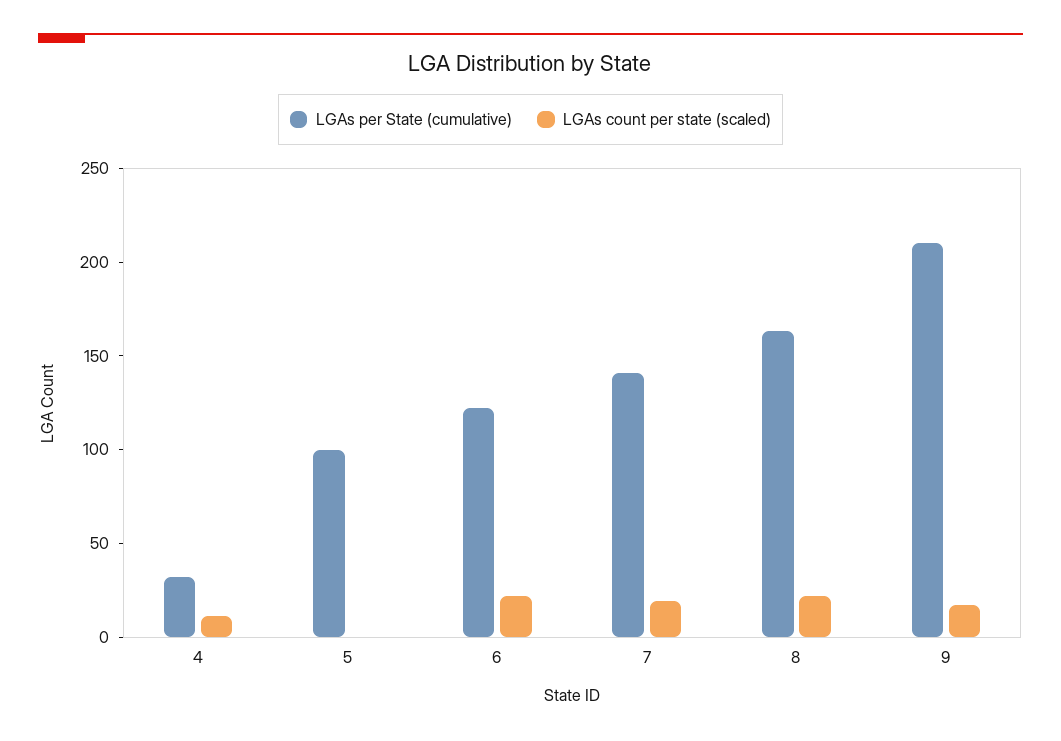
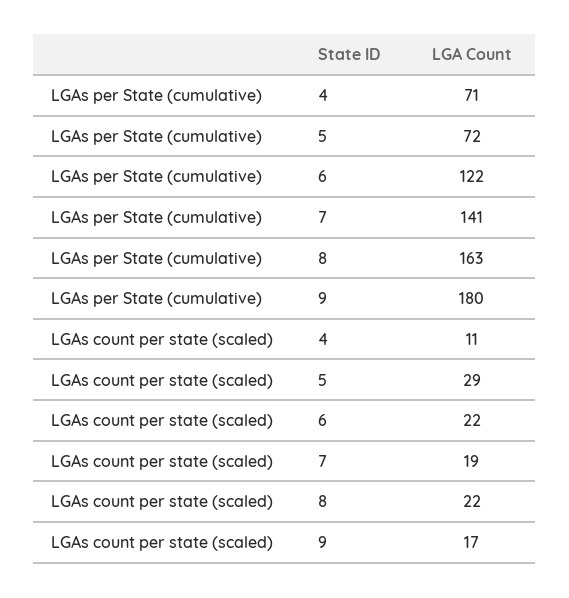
LGAs per State (cumulative), 4: 30 -> 71
LGAs per State (cumulative), 5: 100 -> 72
LGAs count per state (scaled), 5: 0 -> 29
LGAs per State (cumulative), 9: 210 -> 180

